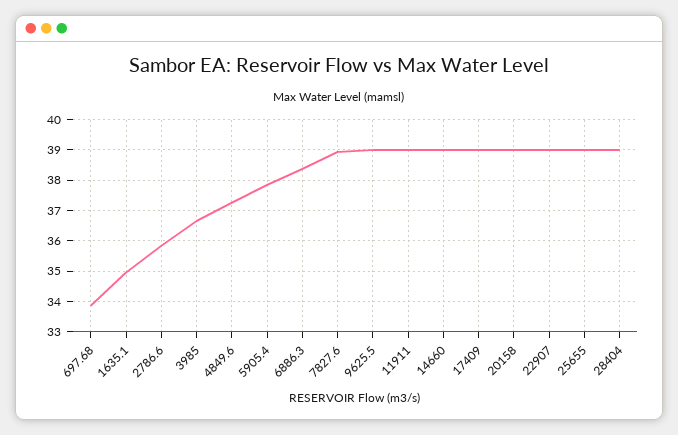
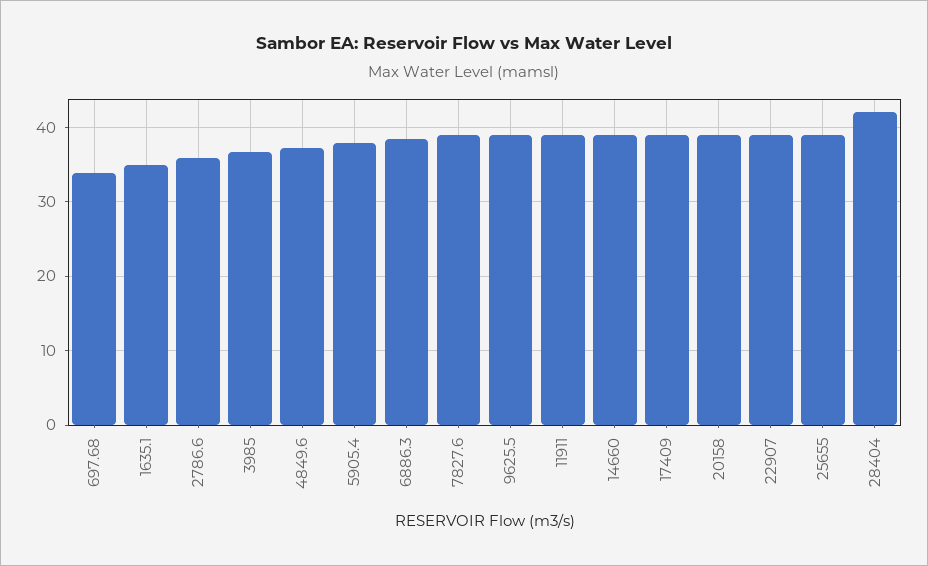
28404: 39 -> 42

